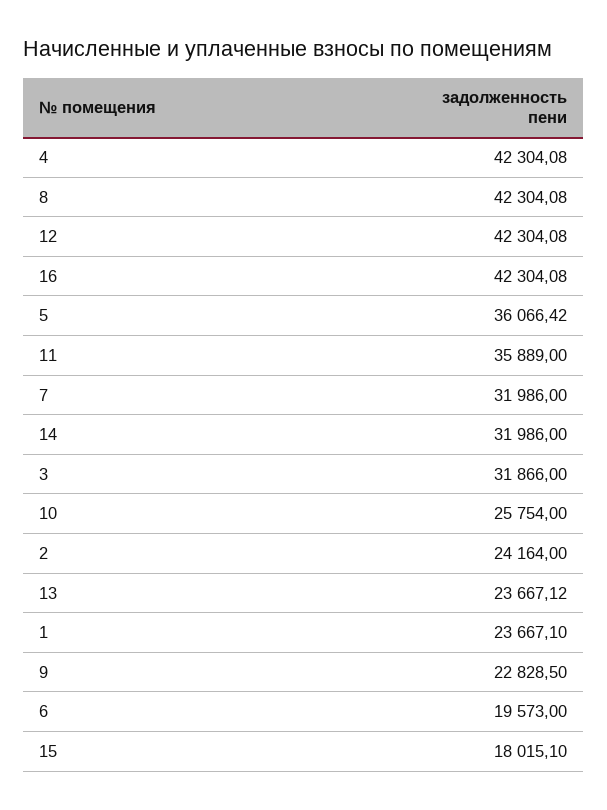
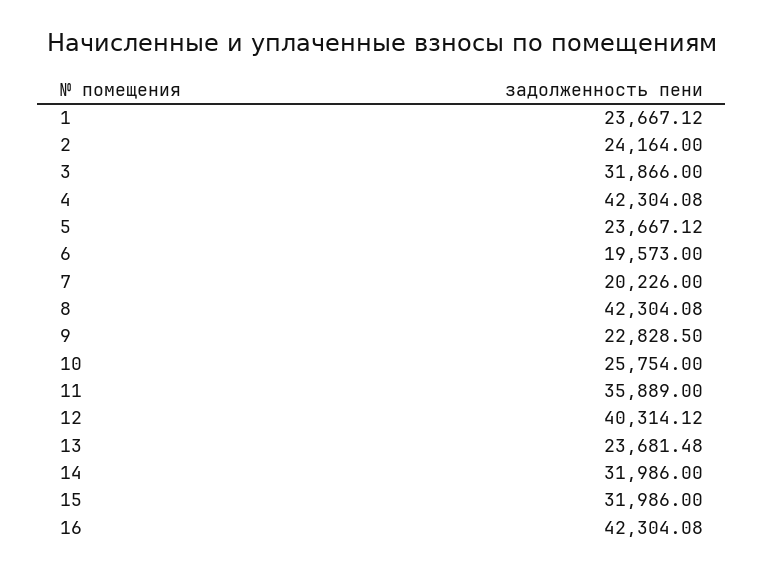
12: 42304.08 -> 40314.12
5: 36066.42 -> 23667.12
7: 31986 -> 20226
13: 23667.12 -> 23681.48
1: 23667.1 -> 23667.12
15: 18015.1 -> 31986

